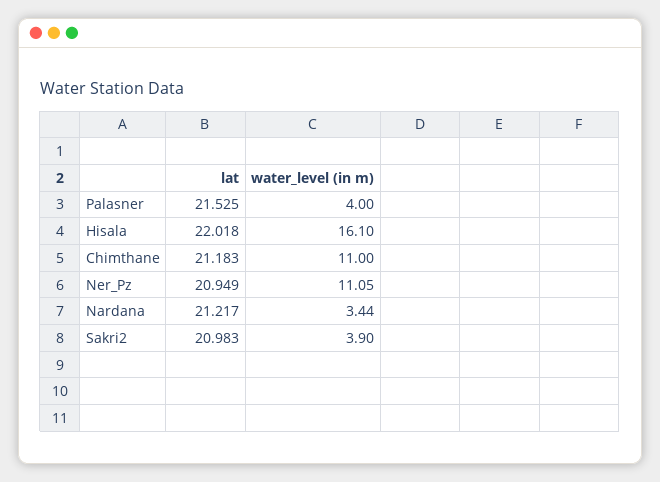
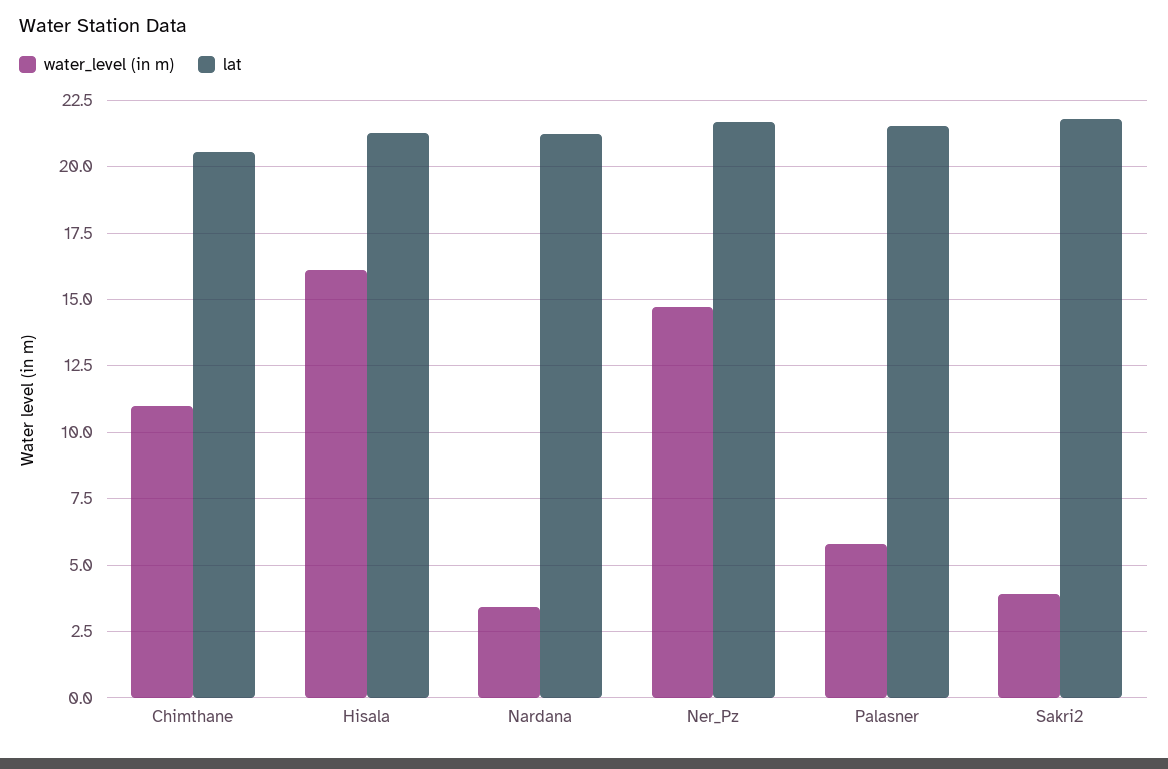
water_level (in m), Palasner: 4 -> 5.75
lat, Hisala: 22.018 -> 21.25
lat, Chimthane: 21.183 -> 20.5
lat, Ner_Pz: 20.949 -> 21.75
water_level (in m), Ner_Pz: 11.05 -> 14.75
lat, Sakri2: 20.983 -> 21.75

